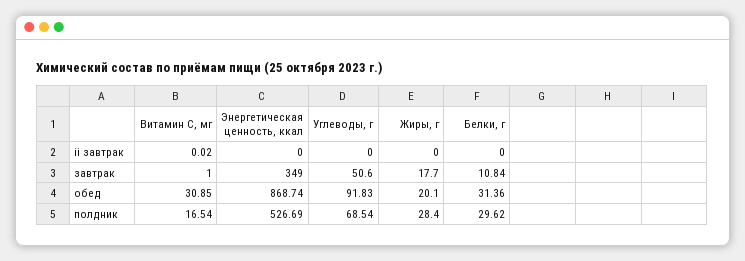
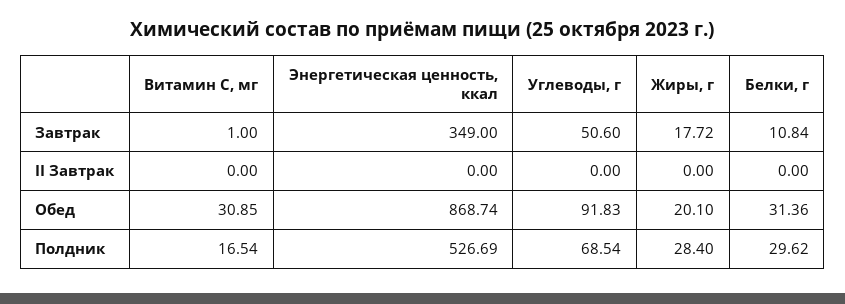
Витамин С, мг, ii завтрак: 0.02 -> 0
Жиры, г, завтрак: 17.7 -> 17.72

